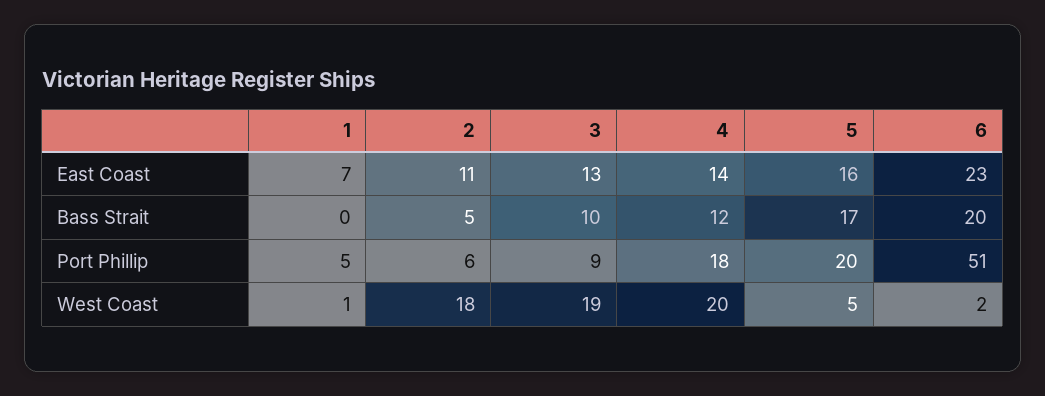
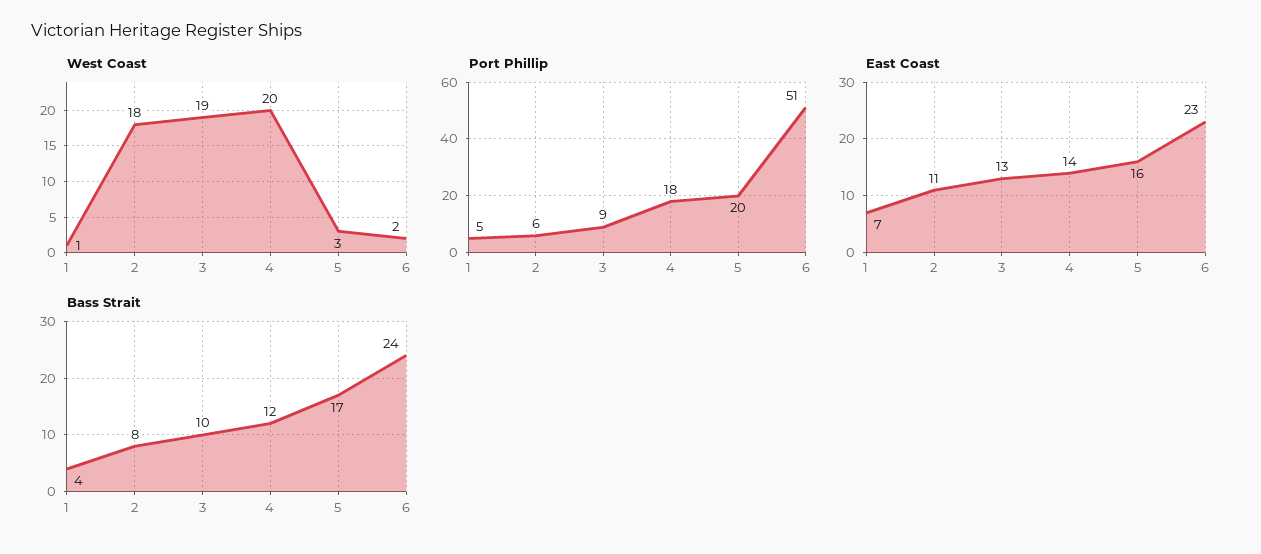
Bass Strait, 1: 0 -> 4
Bass Strait, 2: 5 -> 8
Bass Strait, 6: 20 -> 24
West Coast, 5: 5 -> 3

